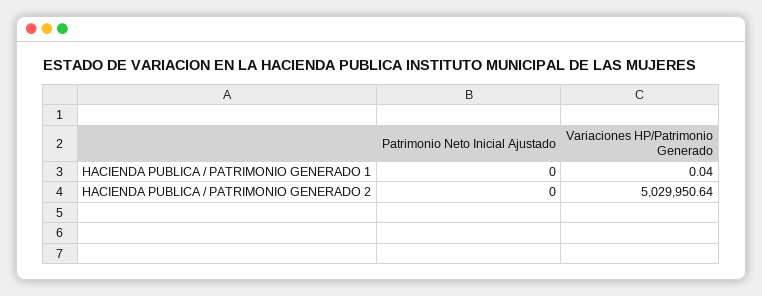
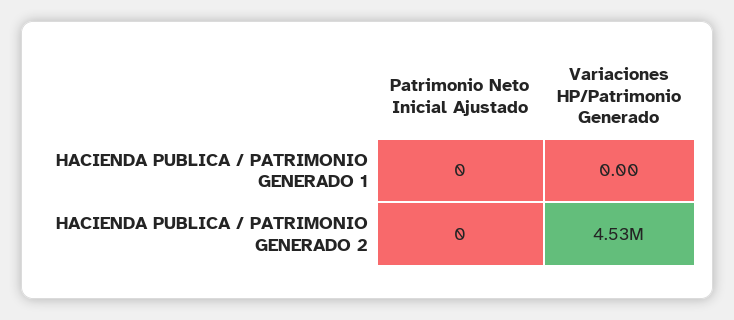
Variaciones HP/Patrimonio Generado, HACIENDA PUBLICA / PATRIMONIO GENERADO 1: 0.04 -> 0
Variaciones HP/Patrimonio Generado, HACIENDA PUBLICA / PATRIMONIO GENERADO 2: 5029950.64 -> 4530000

